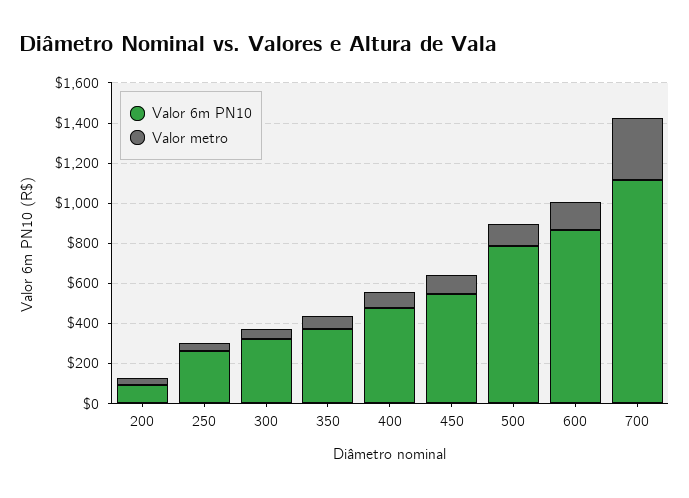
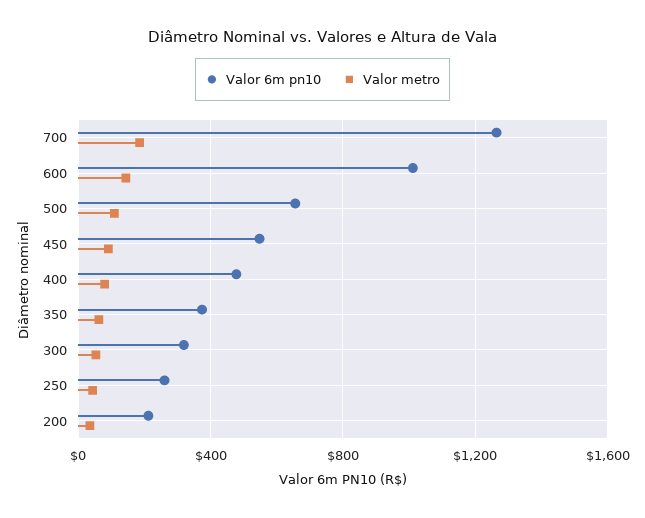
Valor 6m PN10, 200: 100 -> 200
Valor 6m PN10, 500: 800 -> 650
Valor 6m PN10, 600: 850 -> 1000
Valor 6m PN10, 700: 1100 -> 1250
Valor metro, 700: 300 -> 200

